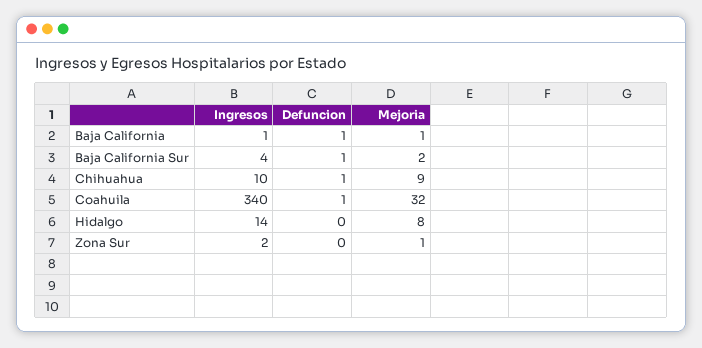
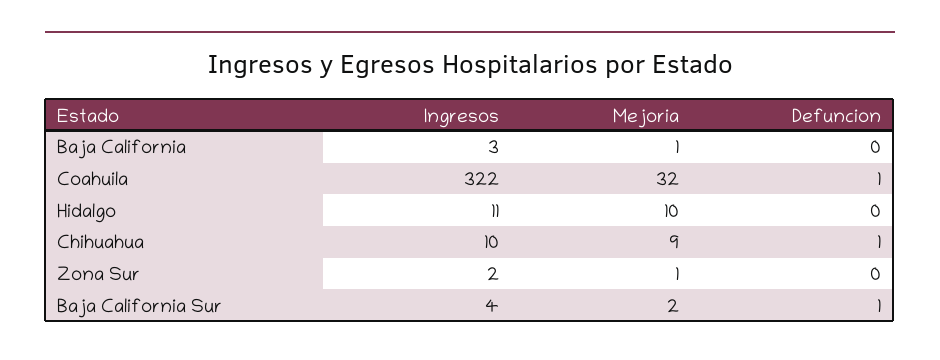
Ingresos, Baja California: 1 -> 3
Defuncion, Baja California: 1 -> 0
Ingresos, Coahuila: 340 -> 322
Ingresos, Hidalgo: 14 -> 11
Mejoria, Hidalgo: 8 -> 10

